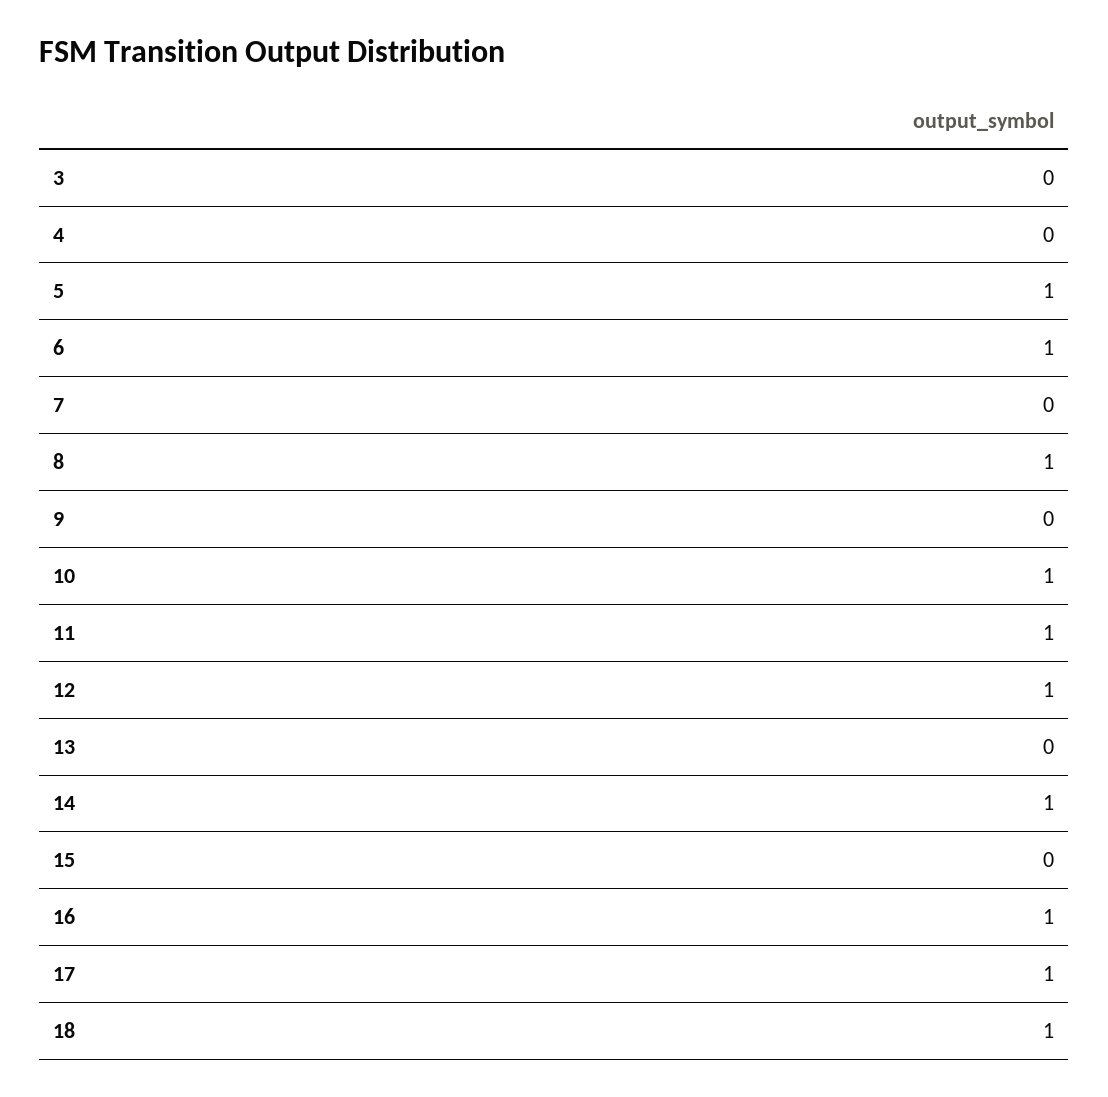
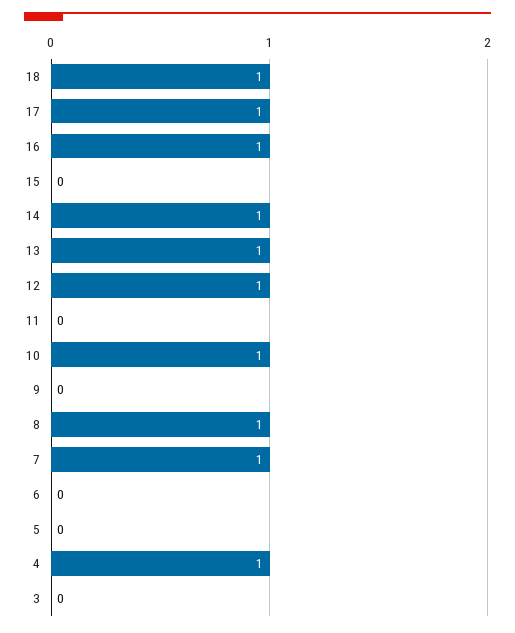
4: 0 -> 1
5: 1 -> 0
6: 1 -> 0
7: 0 -> 1
11: 1 -> 0
13: 0 -> 1

